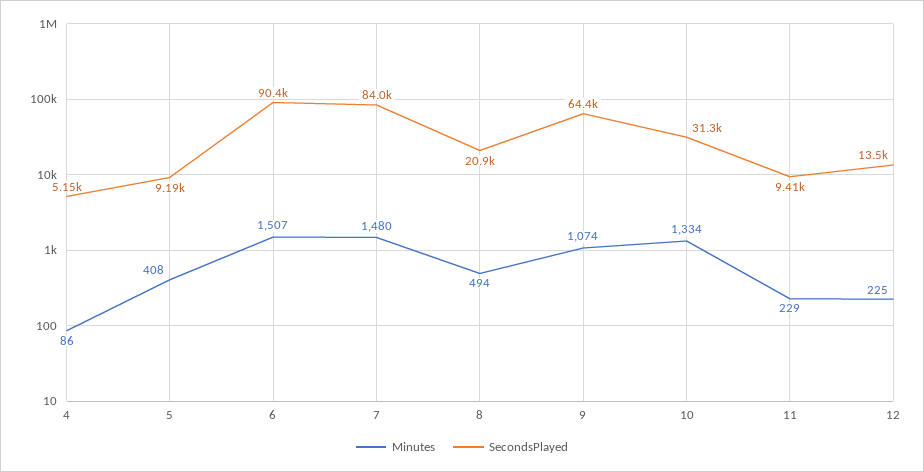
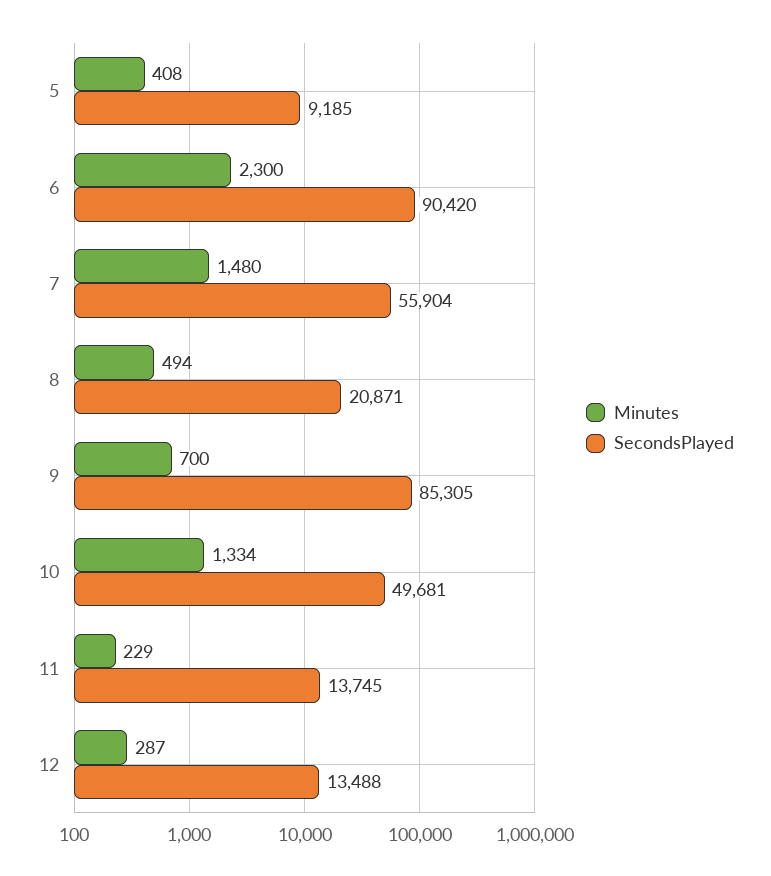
Minutes, 4: 86 -> none
SecondsPlayed, 4: 5150 -> none
Minutes, 6: 1507 -> 2300
SecondsPlayed, 7: 84000 -> 55904
Minutes, 9: 1074 -> 700
SecondsPlayed, 9: 64400 -> 85305
SecondsPlayed, 10: 31300 -> 49681
SecondsPlayed, 11: 9410 -> 13745
Minutes, 12: 225 -> 287

